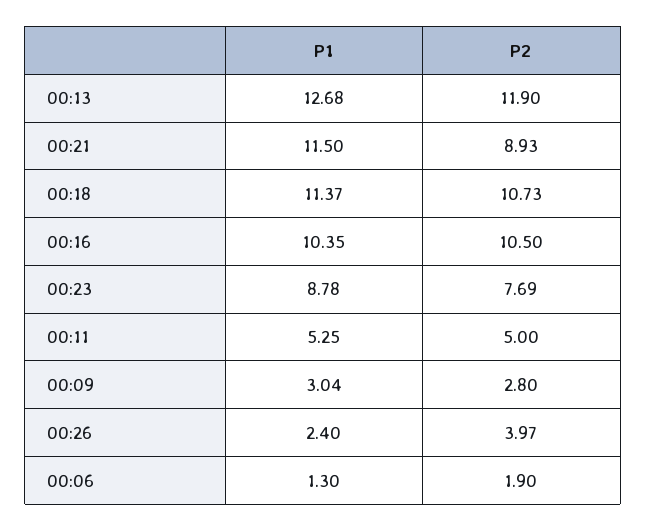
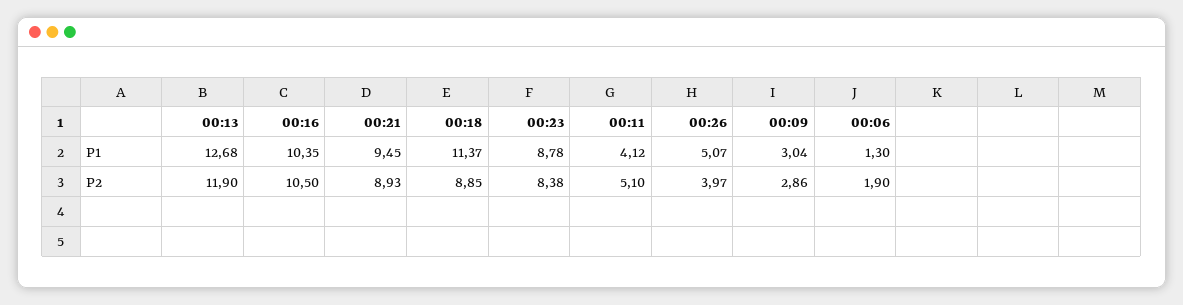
P1, 00:21: 11.5 -> 9.45
P2, 00:18: 10.73 -> 8.85
P2, 00:23: 7.69 -> 8.38
P1, 00:11: 5.25 -> 4.12
P2, 00:11: 5 -> 5.1
P2, 00:09: 2.8 -> 2.86
P1, 00:26: 2.4 -> 5.07

